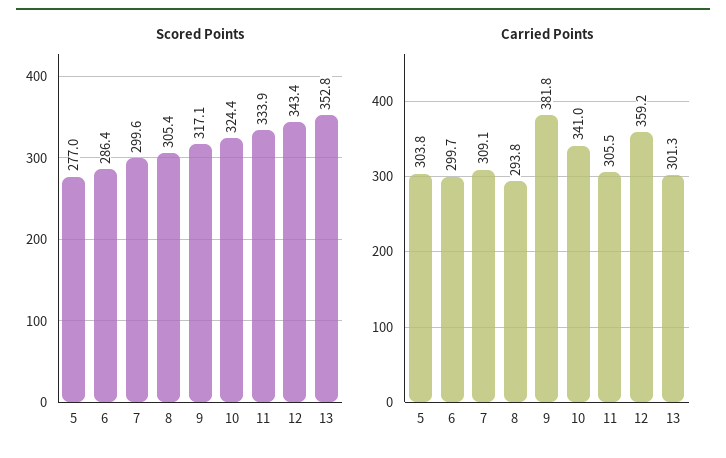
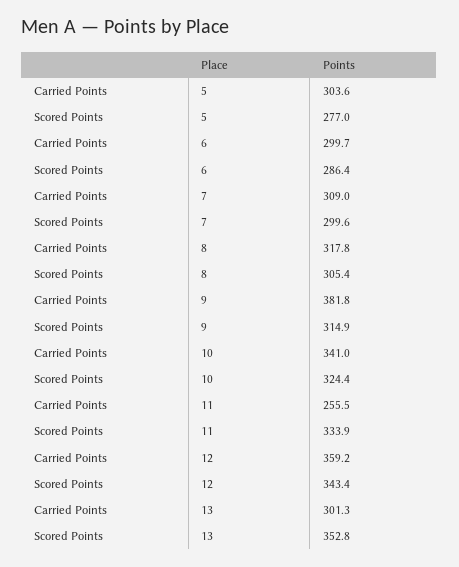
Scored Points, 9: 317.1 -> 314.9
Carried Points, 5: 303.8 -> 303.6
Carried Points, 7: 309.1 -> 309
Carried Points, 8: 293.8 -> 317.8
Carried Points, 11: 305.5 -> 255.5

